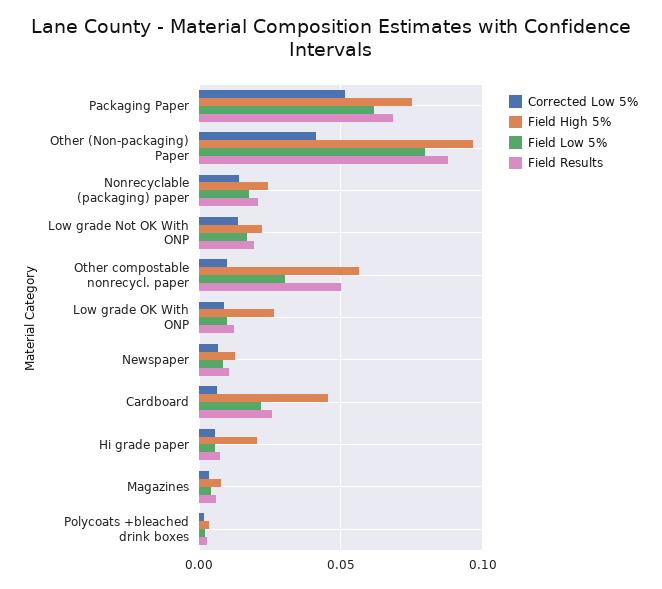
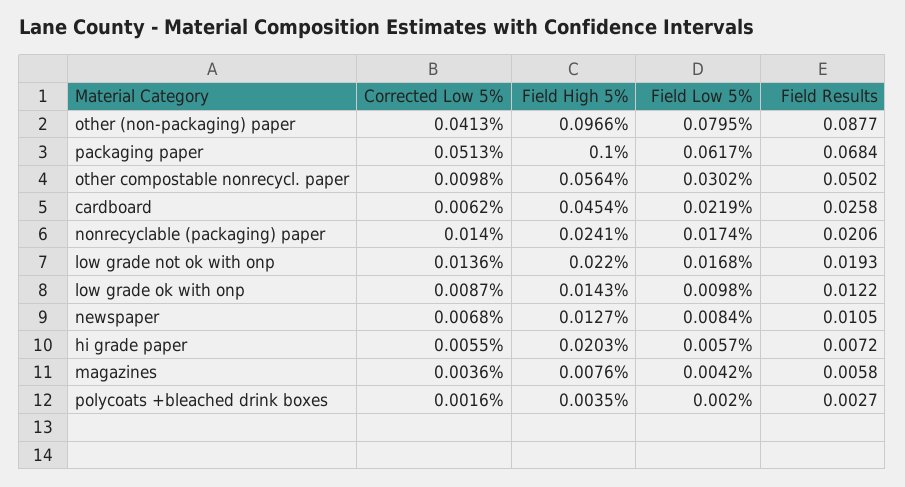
Field High 5%, Packaging Paper: 0.075 -> 0.1
Field High 5%, Low grade OK With ONP: 0.025 -> 0.0143

